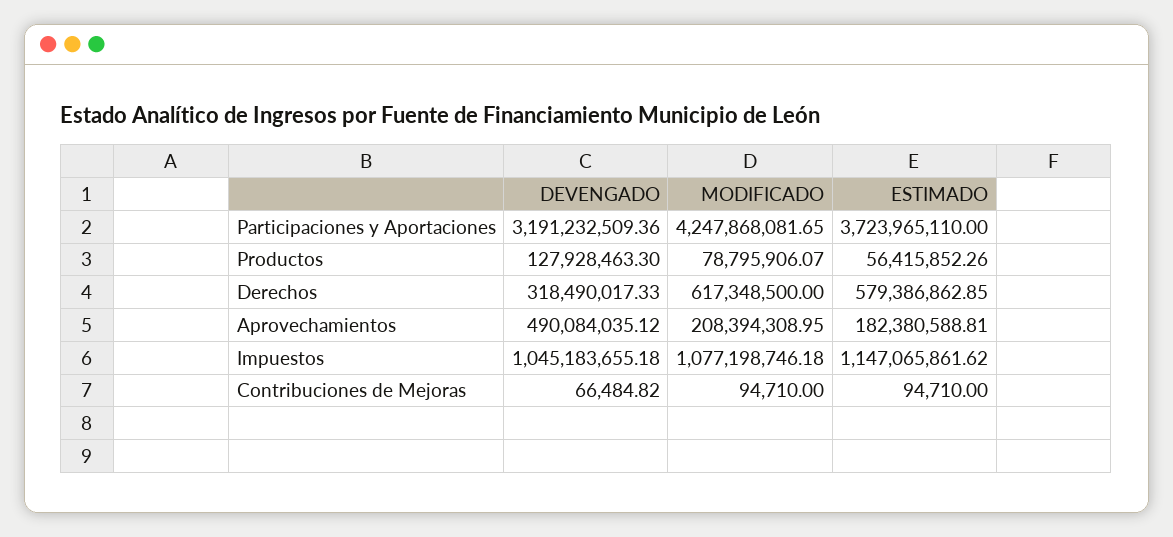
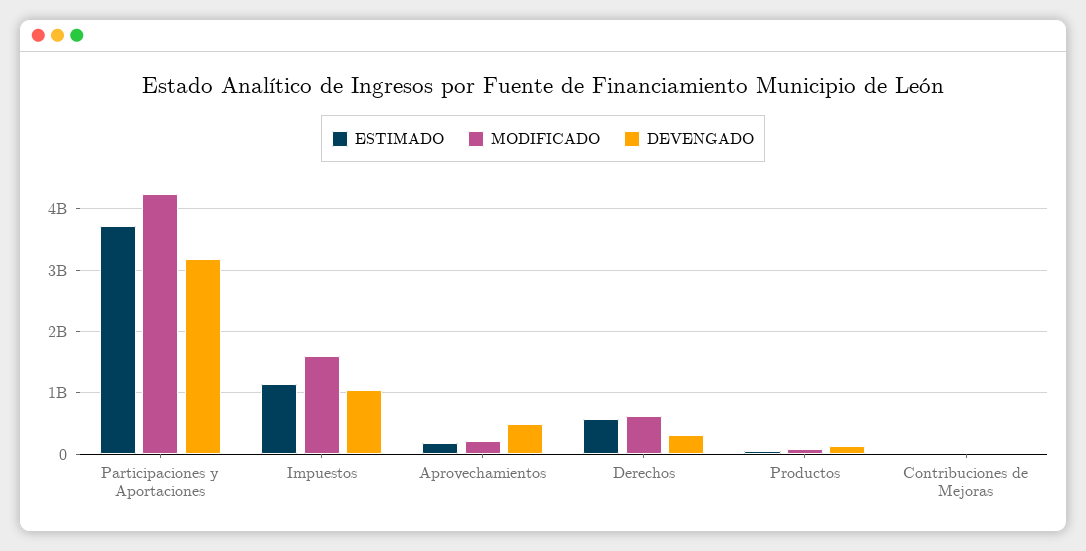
MODIFICADO, Impuestos: 1077198746.18 -> 1600000000

